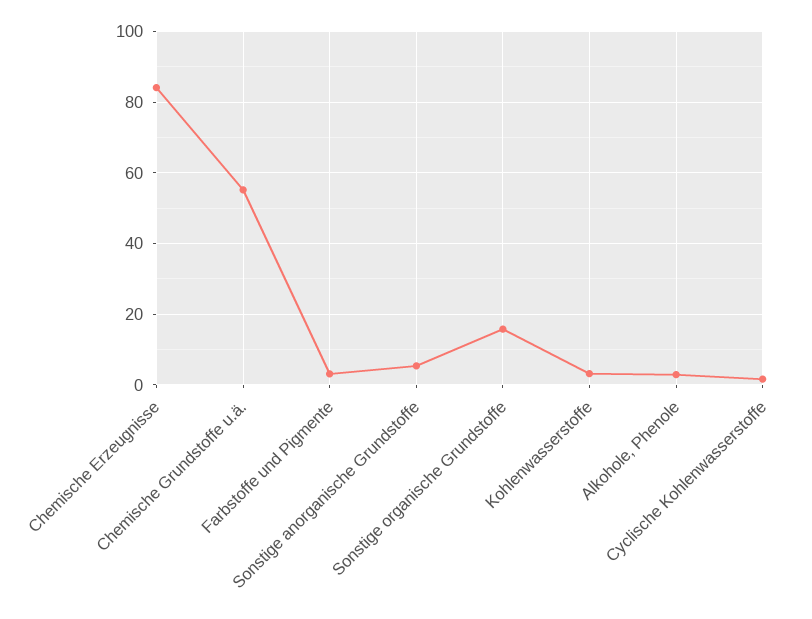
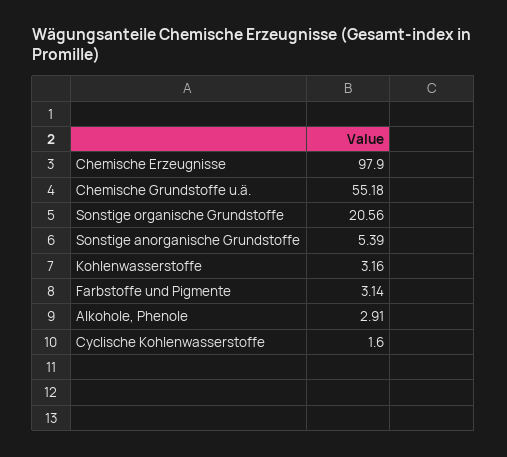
Chemische Erzeugnisse: 84 -> 97.9
Sonstige organische Grundstoffe: 16 -> 20.56

